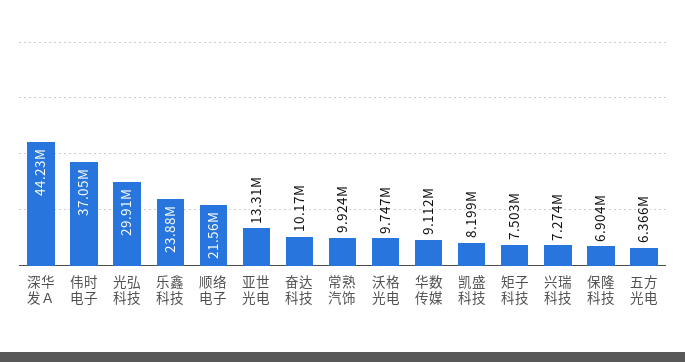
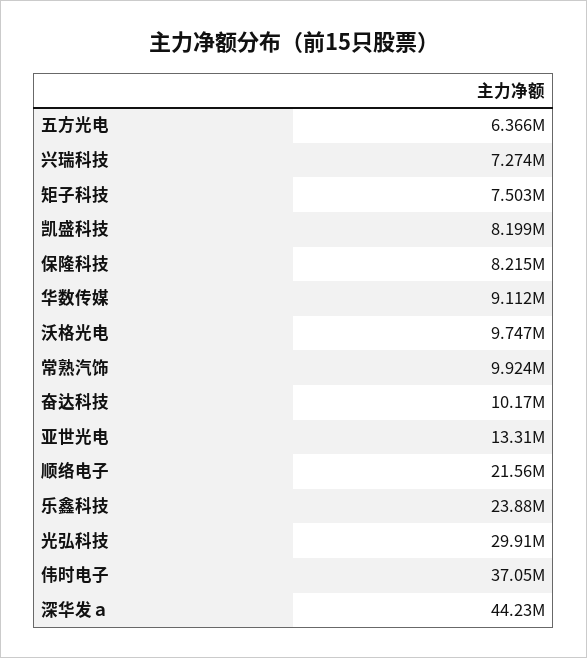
保隆科技: 6904000 -> 8215000

